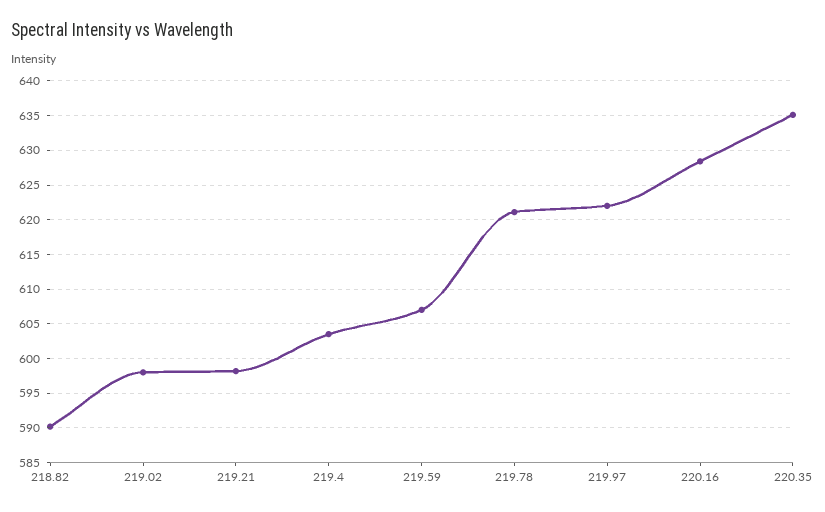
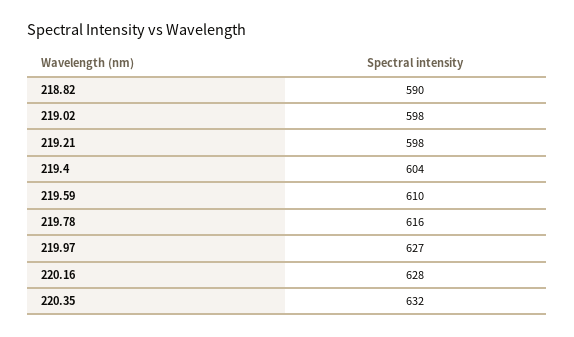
219.59: 607 -> 610
219.78: 621 -> 616
219.97: 622 -> 627
220.35: 635 -> 632

